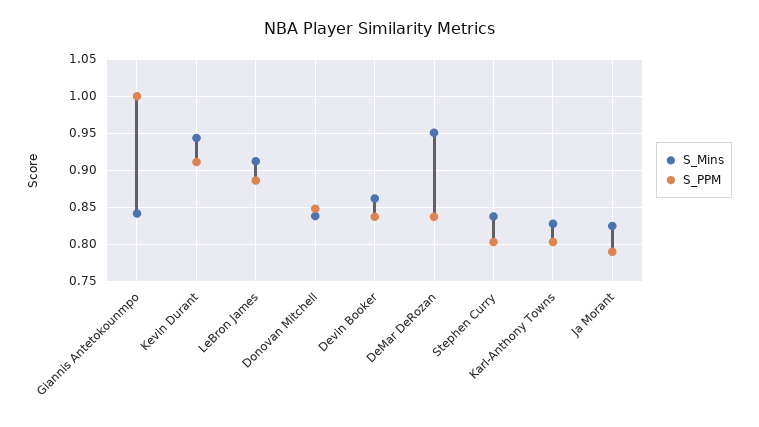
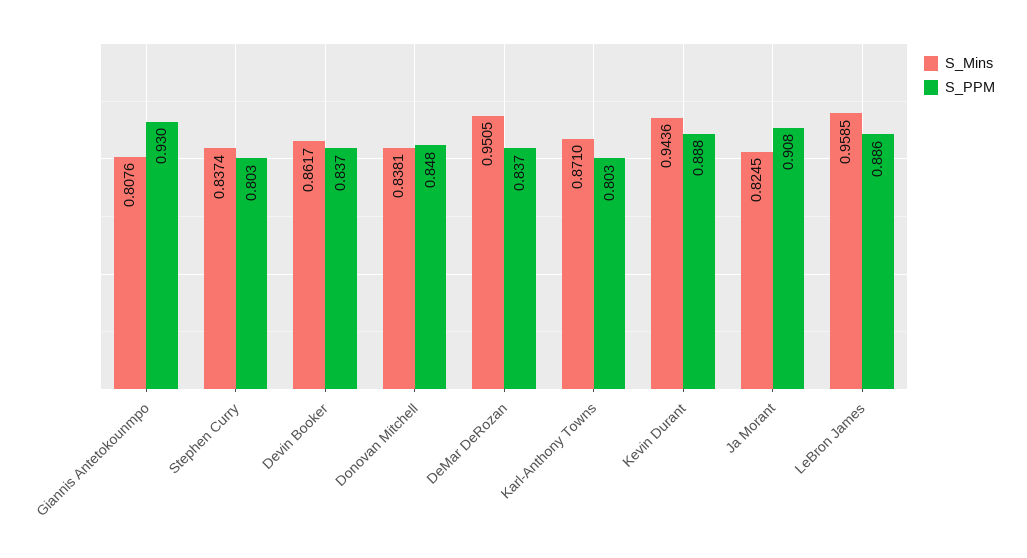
S_Mins, Giannis Antetokounmpo: 0.84 -> 0.8076
S_PPM, Giannis Antetokounmpo: 1 -> 0.93
S_PPM, Kevin Durant: 0.91 -> 0.888
S_Mins, LeBron James: 0.91 -> 0.9585
S_Mins, Karl-Anthony Towns: 0.83 -> 0.871
S_PPM, Ja Morant: 0.79 -> 0.908

